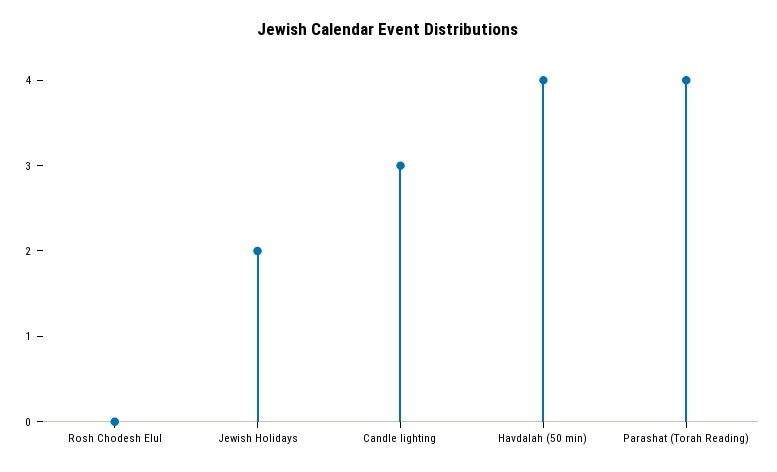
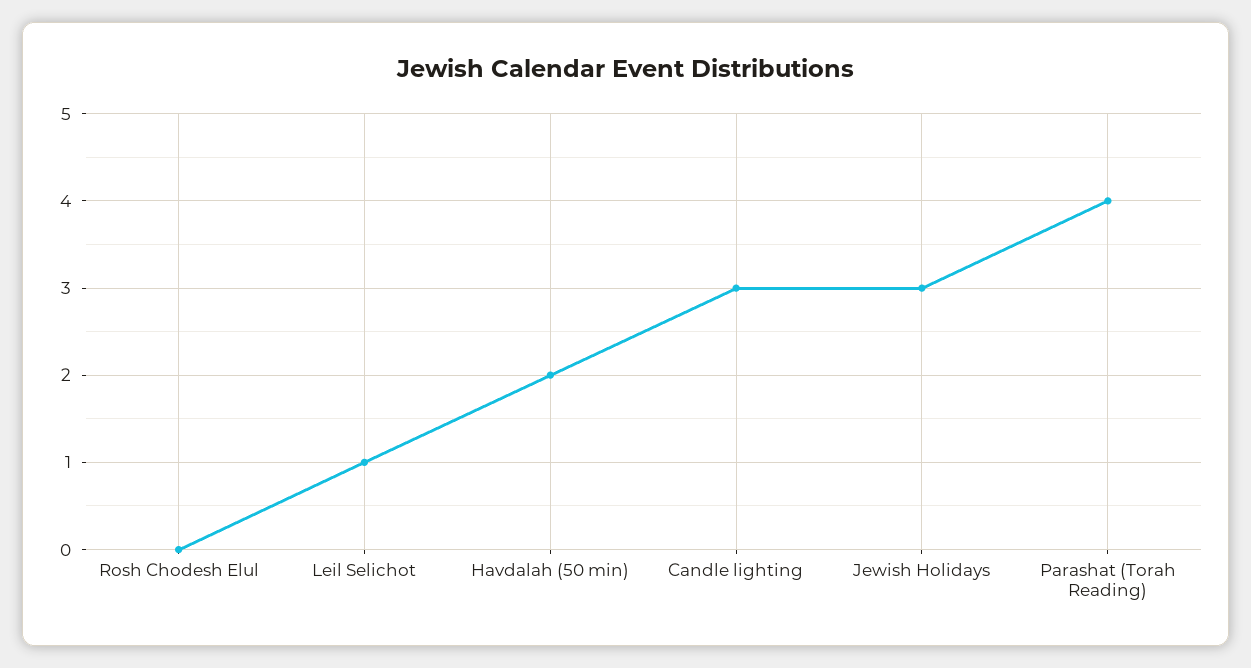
Jewish Holidays: 2 -> 3
Havdalah (50 min): 4 -> 2
Leil Selichot: none -> 1

